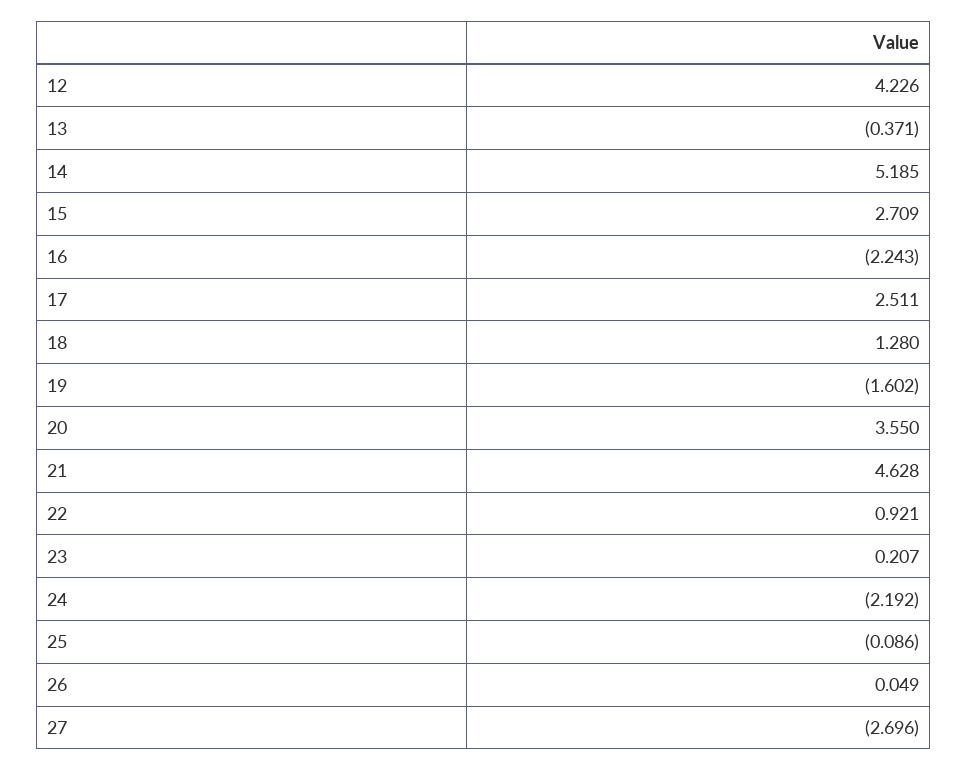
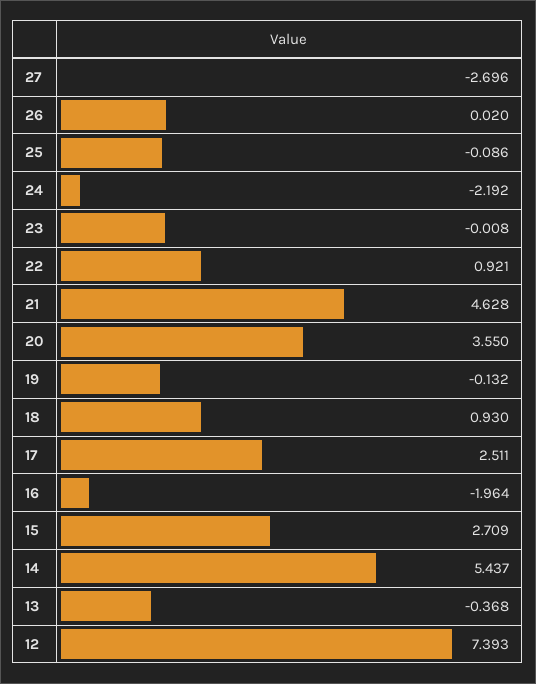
12: 4.226 -> 7.393
13: -0.371 -> -0.368
14: 5.185 -> 5.437
16: -2.243 -> -1.964
18: 1.28 -> 0.93
19: -1.602 -> -0.132
23: 0.207 -> -0.008
26: 0.049 -> 0.02

